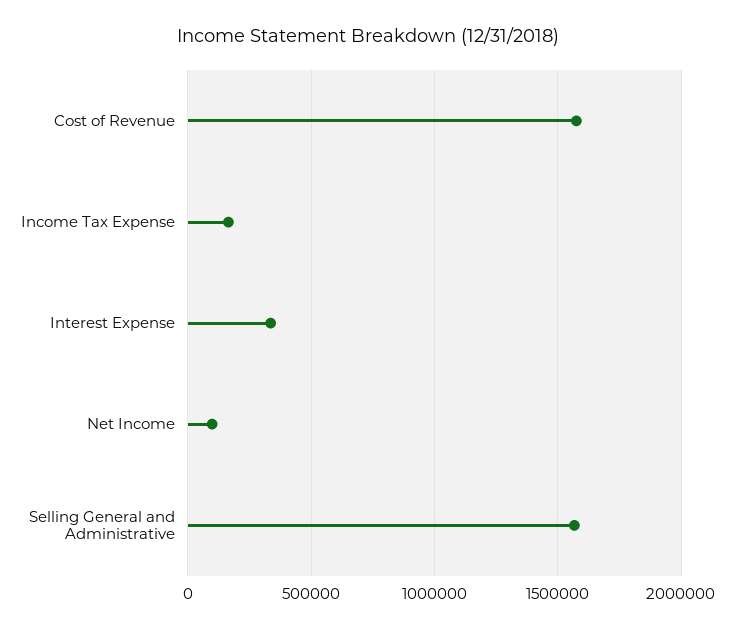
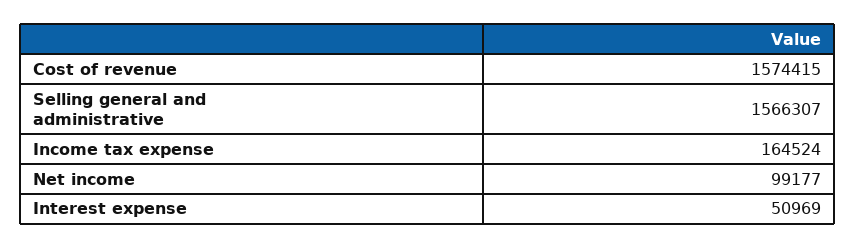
Interest Expense: 350000 -> 50969

